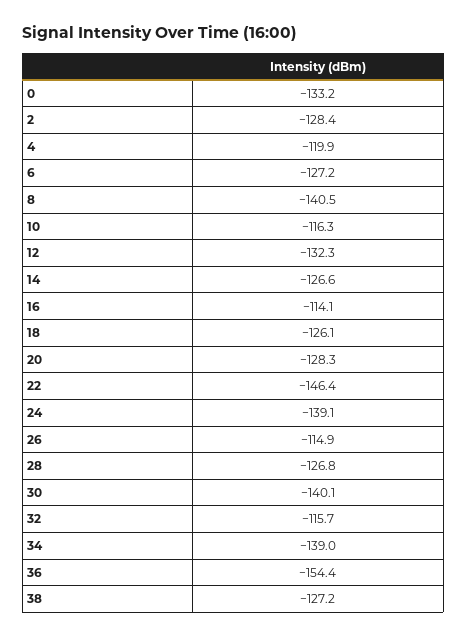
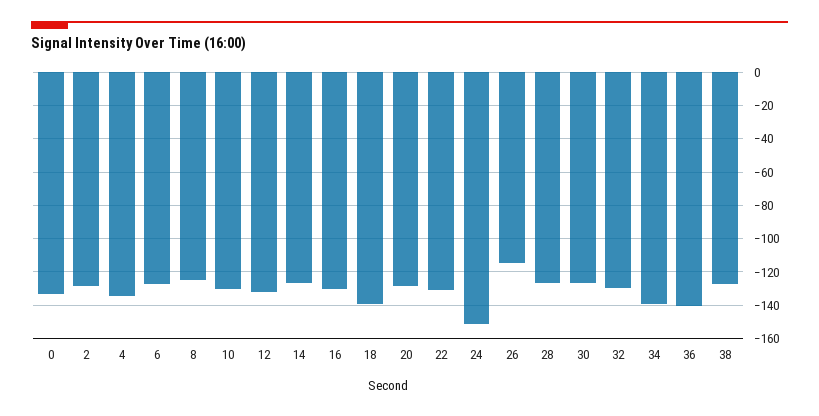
4: -119.9 -> -135
8: -140.5 -> -125
10: -116.3 -> -130
16: -114.1 -> -130
18: -126.1 -> -140
22: -146.4 -> -130
24: -139.1 -> -150
30: -140.1 -> -125
32: -115.7 -> -130
36: -154.4 -> -140

